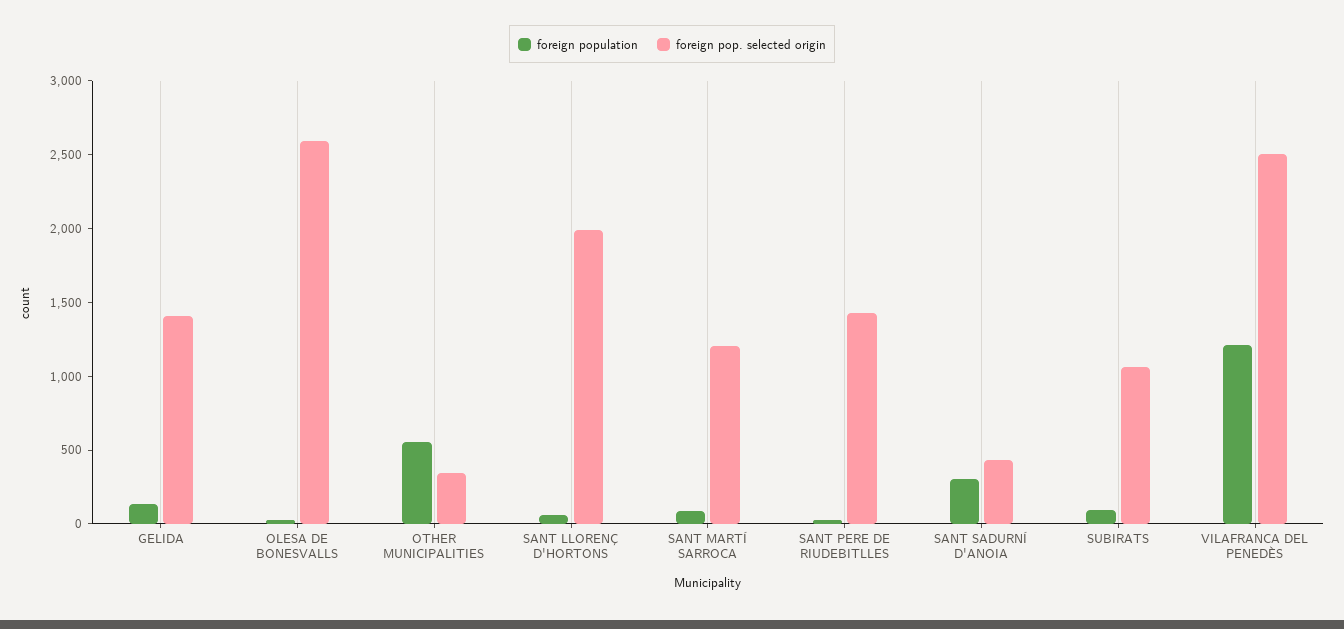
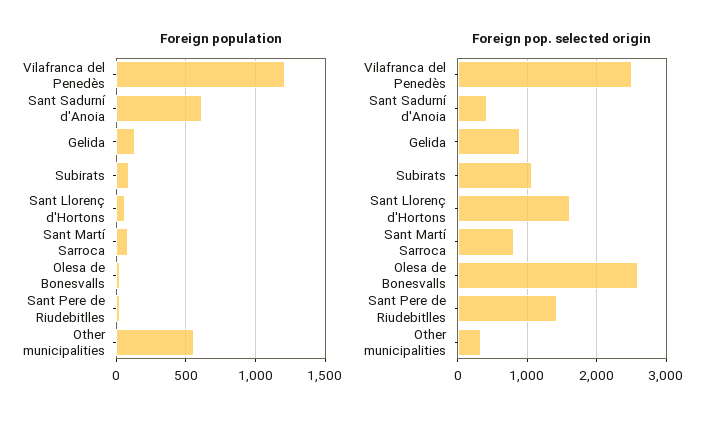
foreign pop. selected origin, GELIDA: 1400 -> 900
foreign pop. selected origin, SANT LLORENÇ D'HORTONS: 2000 -> 1600
foreign pop. selected origin, SANT MARTÍ SARROCA: 1200 -> 800
foreign population, SANT SADURNÍ D'ANOIA: 300 -> 600

